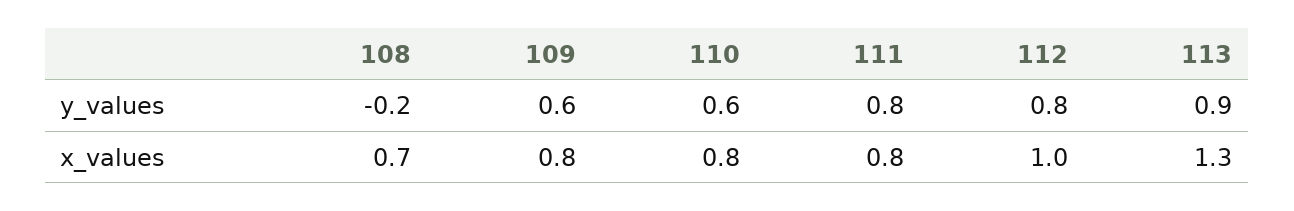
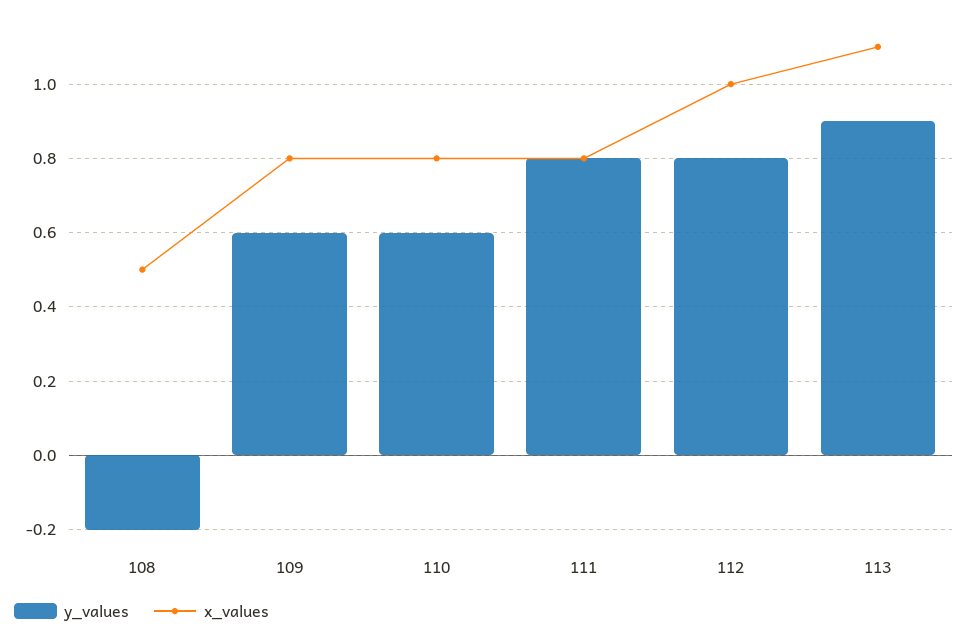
x_values, 108: 0.7 -> 0.5
x_values, 113: 1.3 -> 1.1

